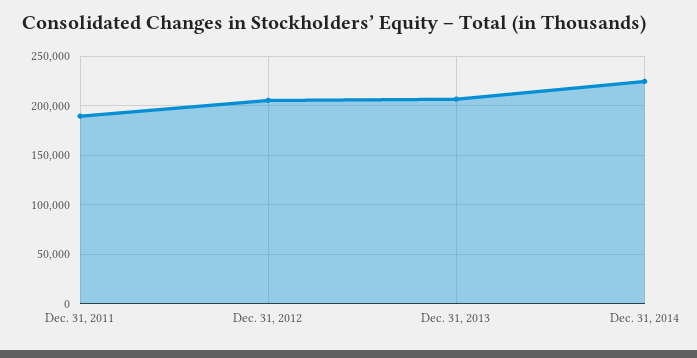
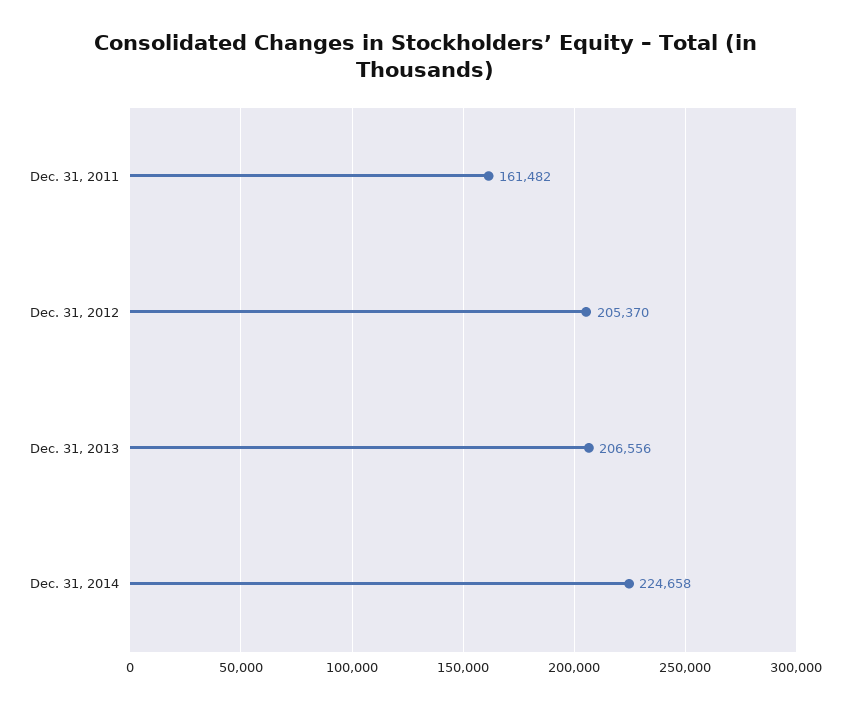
Dec. 31, 2011: 190000 -> 161482

